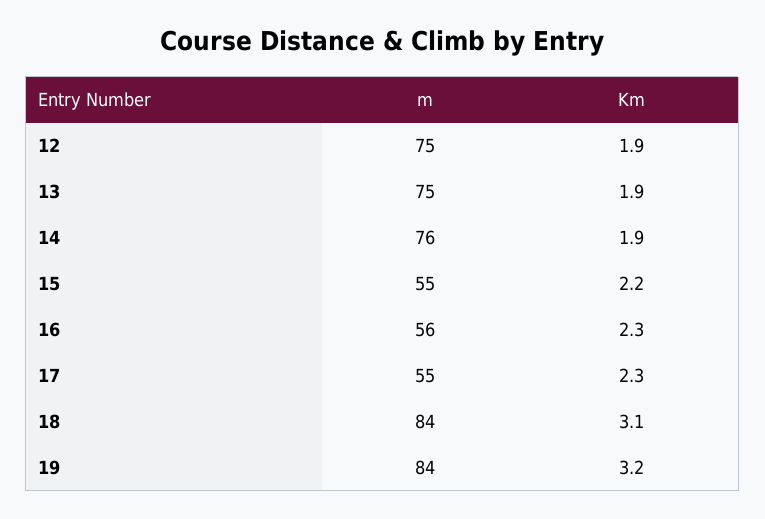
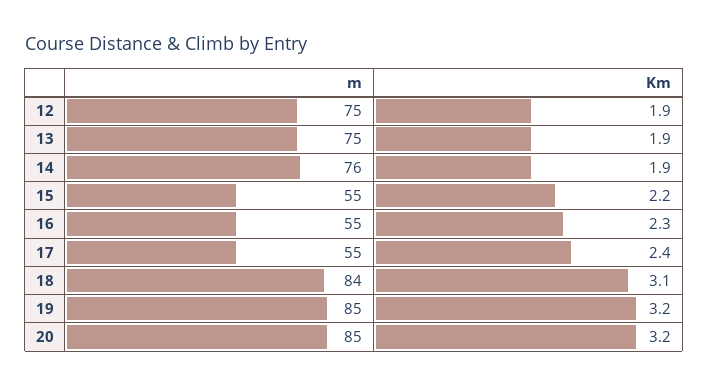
m, 16: 56 -> 55
Km, 17: 2.3 -> 2.4
m, 19: 84 -> 85
m, 20: none -> 85
Km, 20: none -> 3.2

